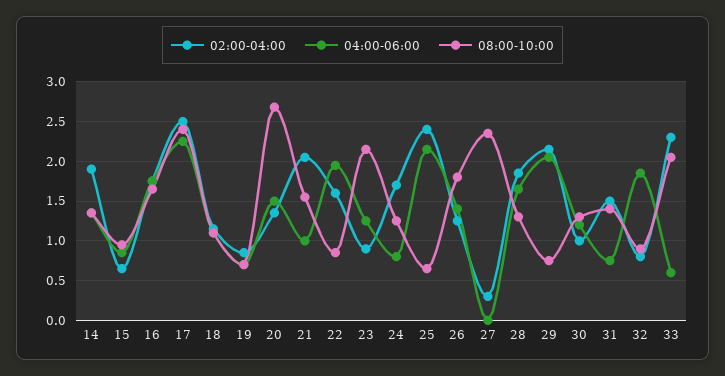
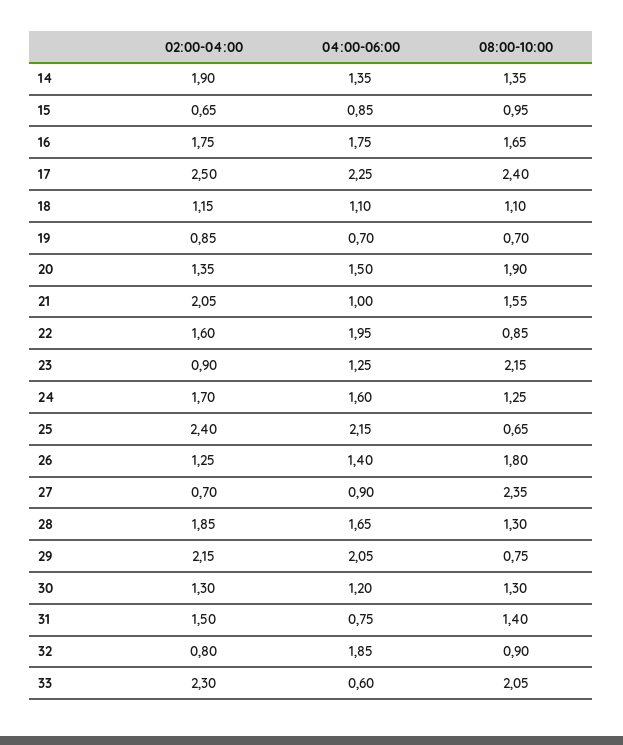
08:00-10:00, 20: 2.7 -> 1.9
04:00-06:00, 24: 0.8 -> 1.6
02:00-04:00, 27: 0.3 -> 0.7
04:00-06:00, 27: 0 -> 0.9
02:00-04:00, 30: 1 -> 1.3

